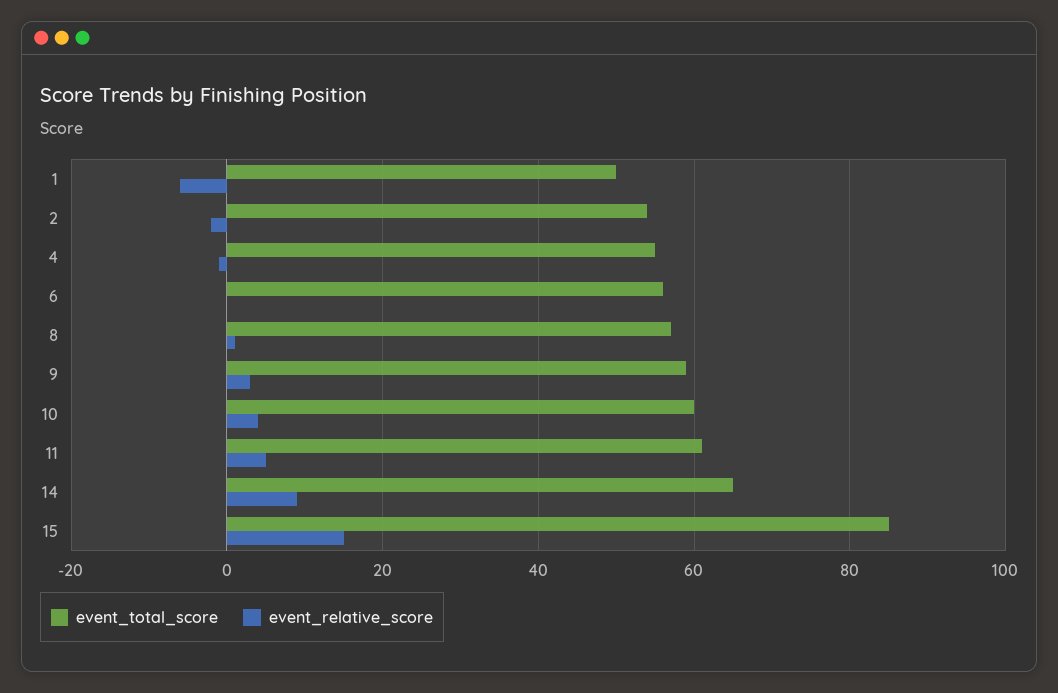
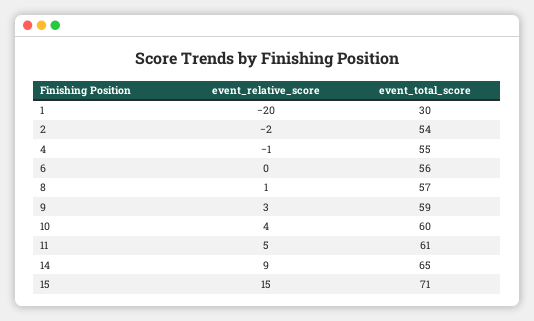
event_total_score, 1: 50 -> 30
event_relative_score, 1: -5 -> -20
event_total_score, 15: 85 -> 71

